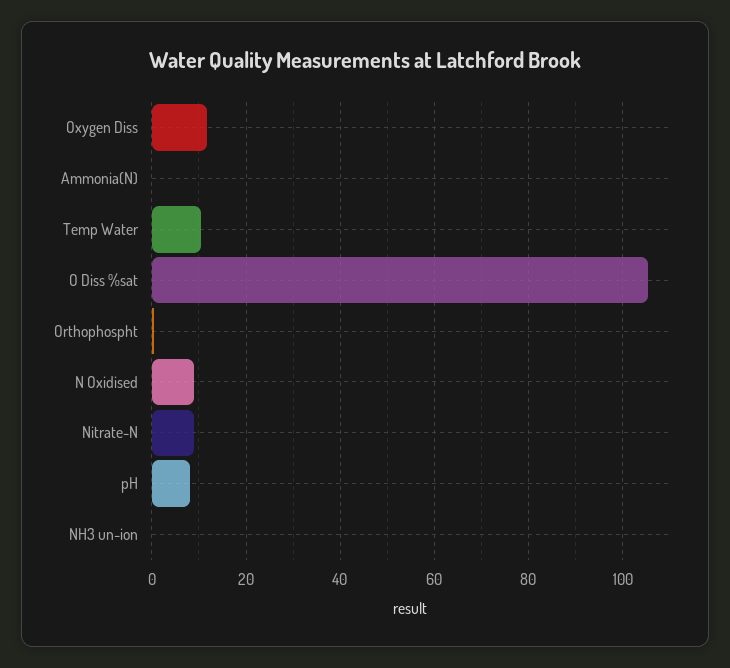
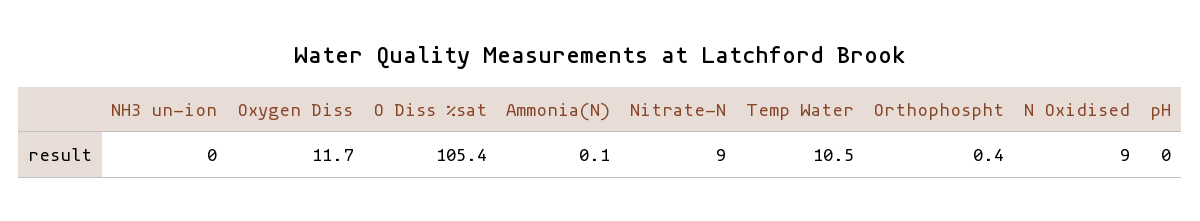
pH: 8 -> 0

